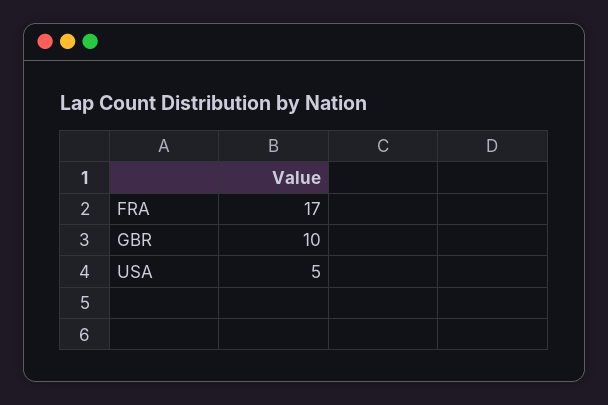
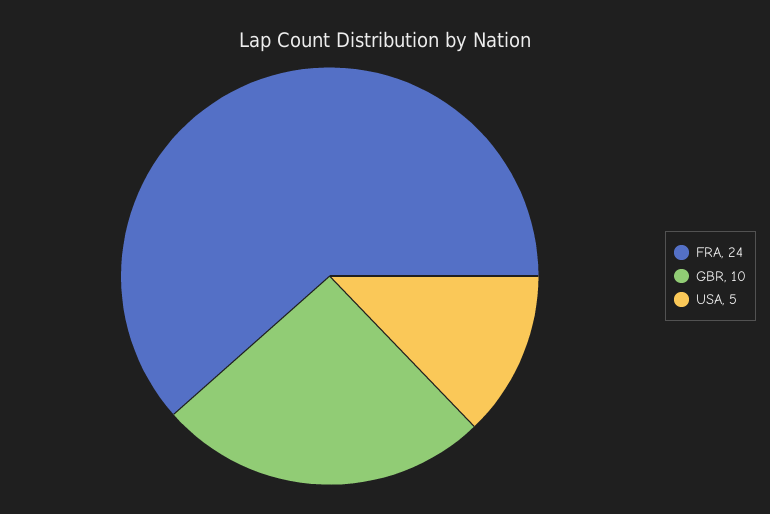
FRA: 17 -> 24

